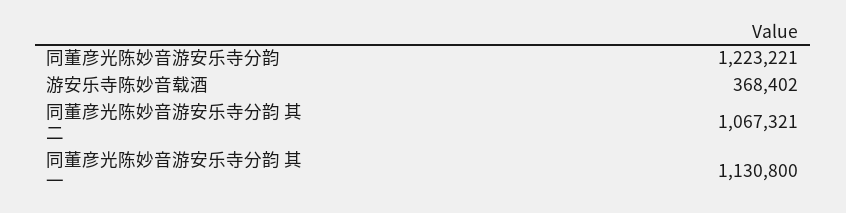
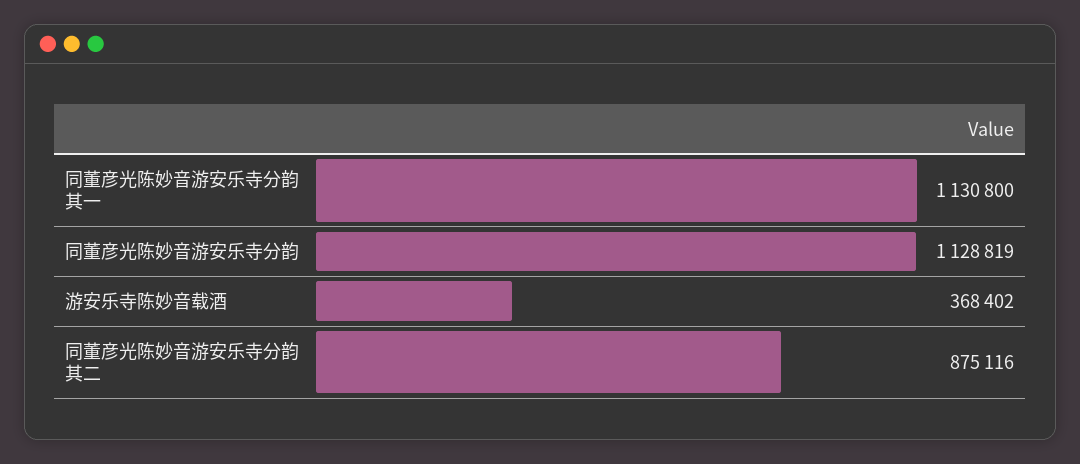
同董彦光陈妙音游安乐寺分韵: 1223221 -> 1128819
同董彦光陈妙音游安乐寺分韵 其二: 1067321 -> 875116

